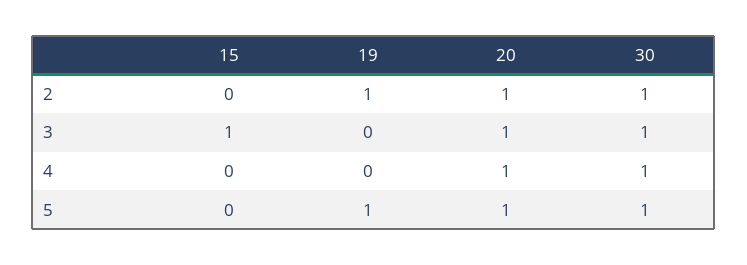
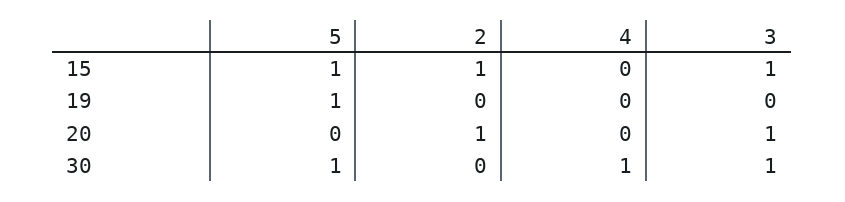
15, 2: 0 -> 1
19, 2: 1 -> 0
30, 2: 1 -> 0
20, 4: 1 -> 0
15, 5: 0 -> 1
20, 5: 1 -> 0

